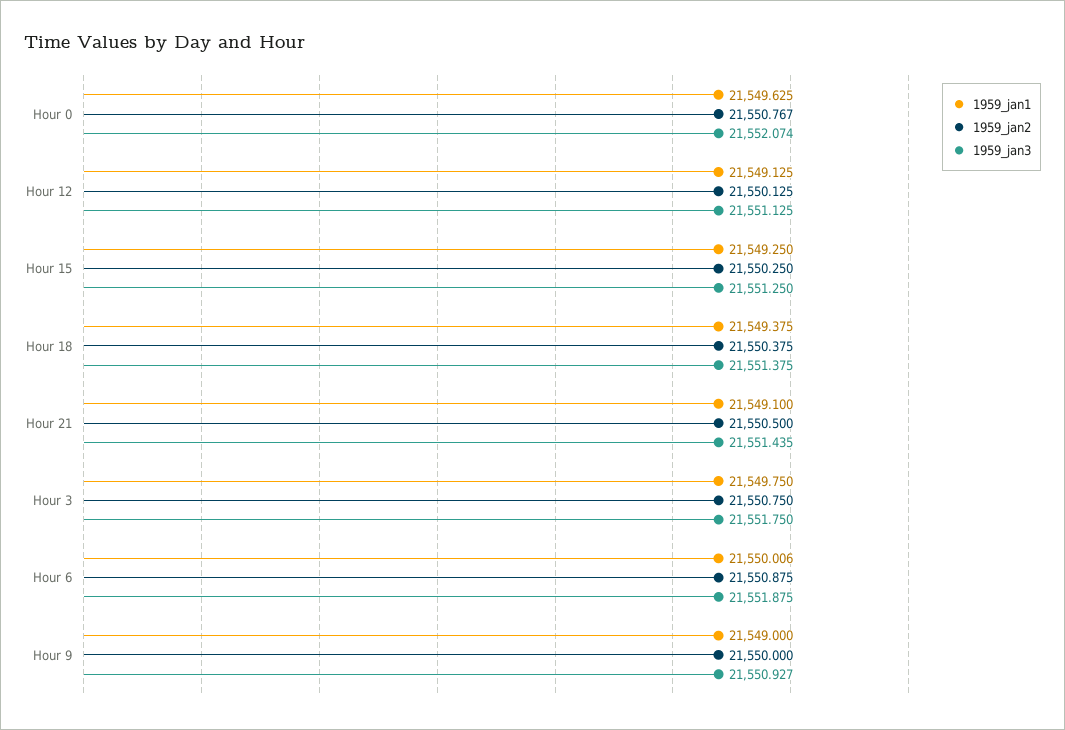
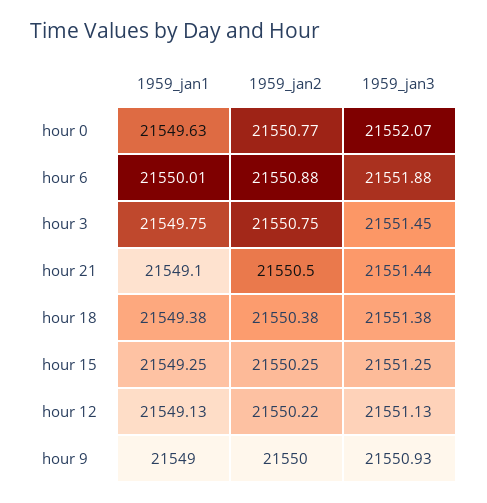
1959_jan2, Hour 12: 21550.125 -> 21550.22
1959_jan3, Hour 3: 21551.75 -> 21551.45

